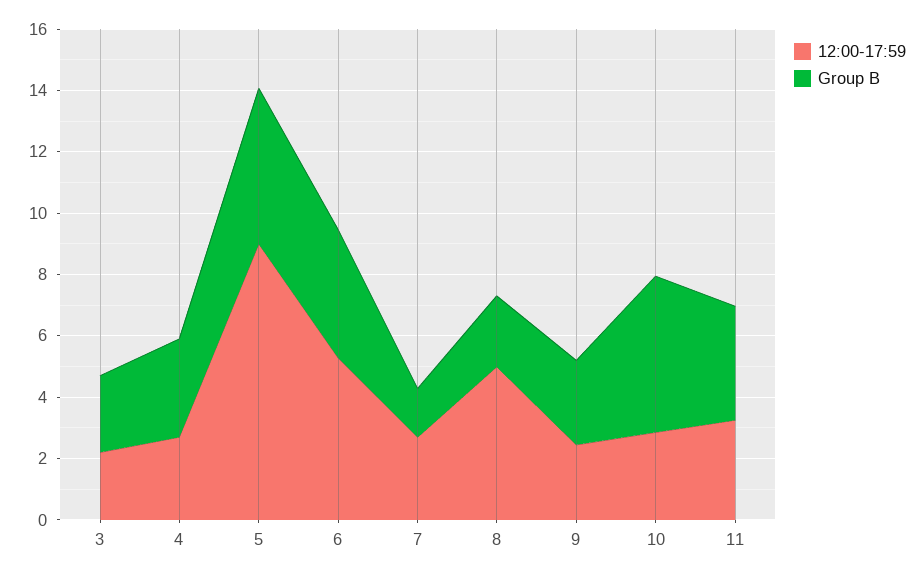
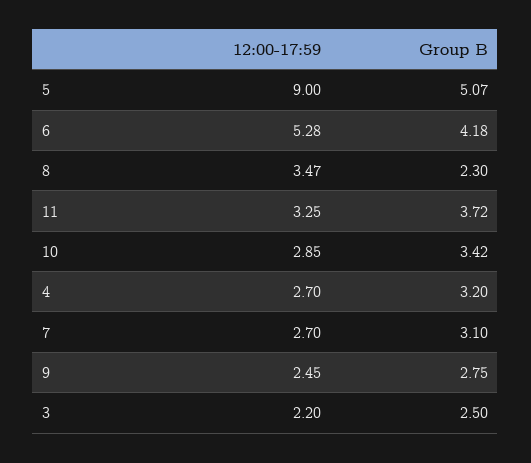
Group B, 7: 1.5 -> 3.1
12:00-17:59, 8: 5 -> 3.47
Group B, 10: 5 -> 3.42

